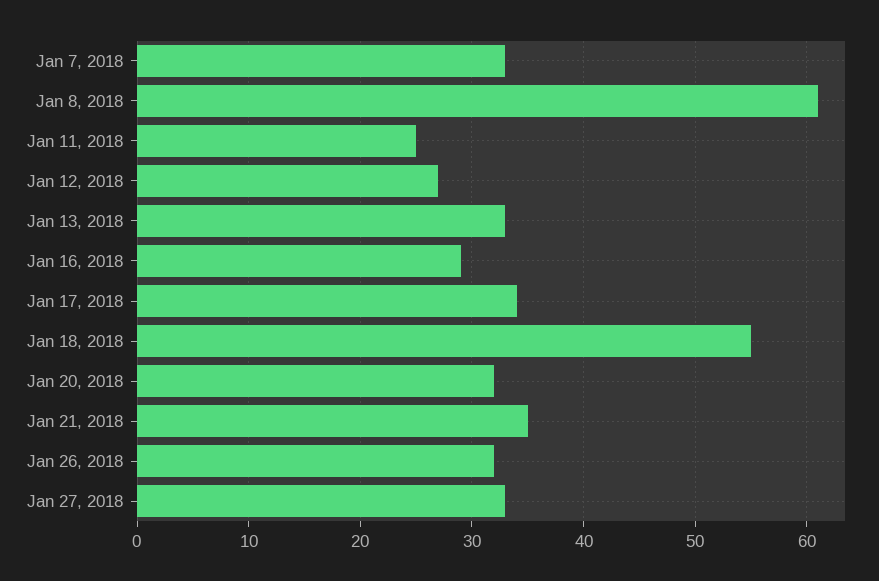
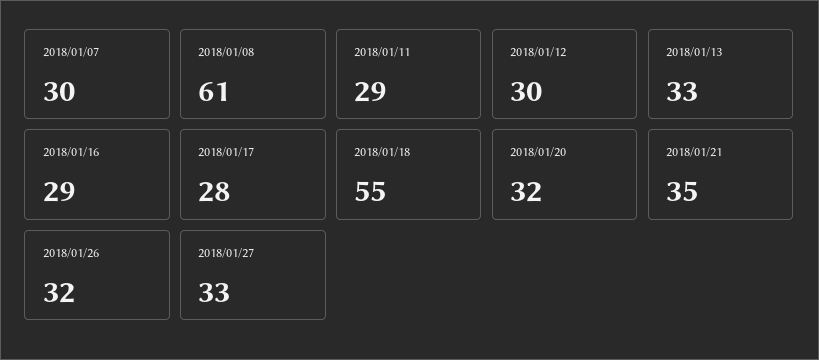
Jan 7, 2018: 33 -> 30
Jan 11, 2018: 25 -> 29
Jan 12, 2018: 27 -> 30
Jan 17, 2018: 34 -> 28

